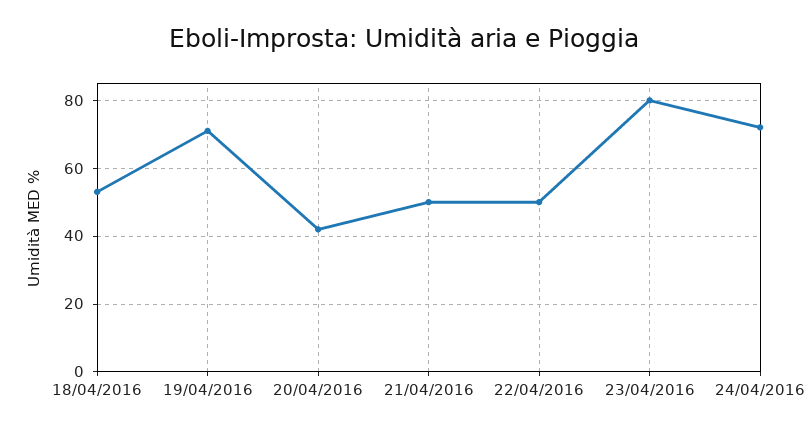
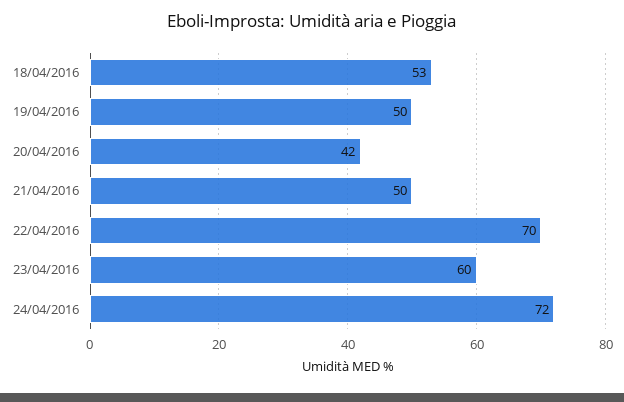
19/04/2016: 70 -> 50
22/04/2016: 50 -> 70
23/04/2016: 80 -> 60

